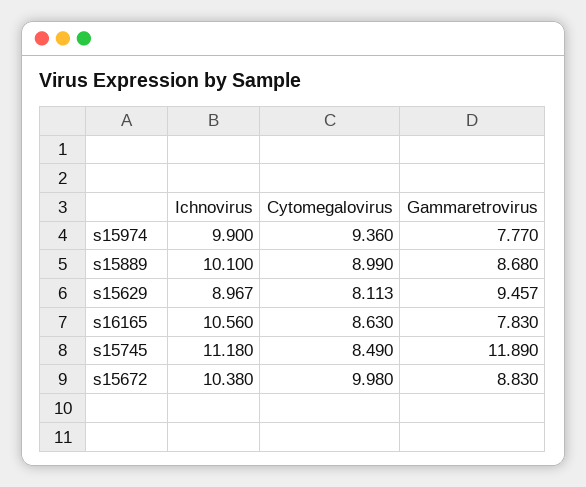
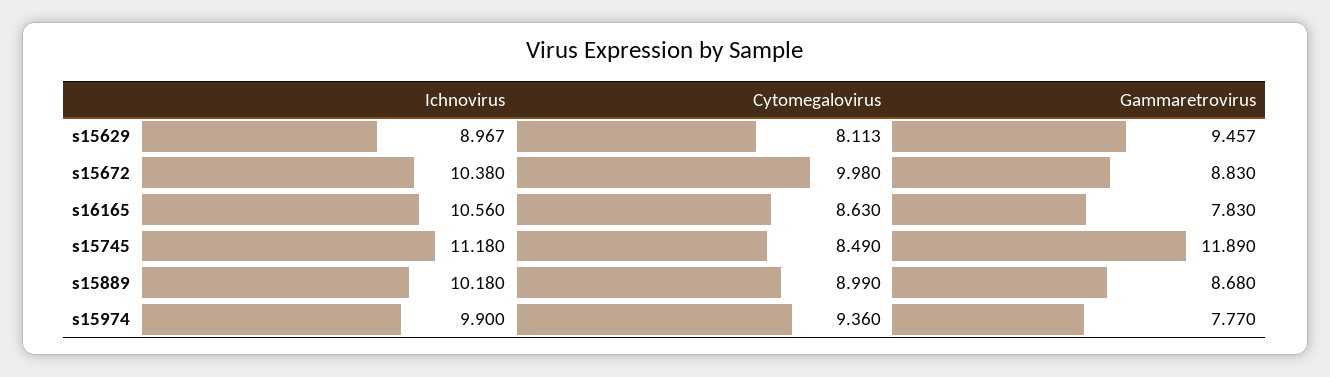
Ichnovirus, s15889: 10.1 -> 10.18

